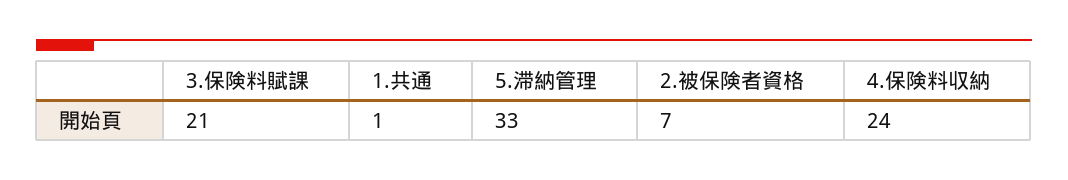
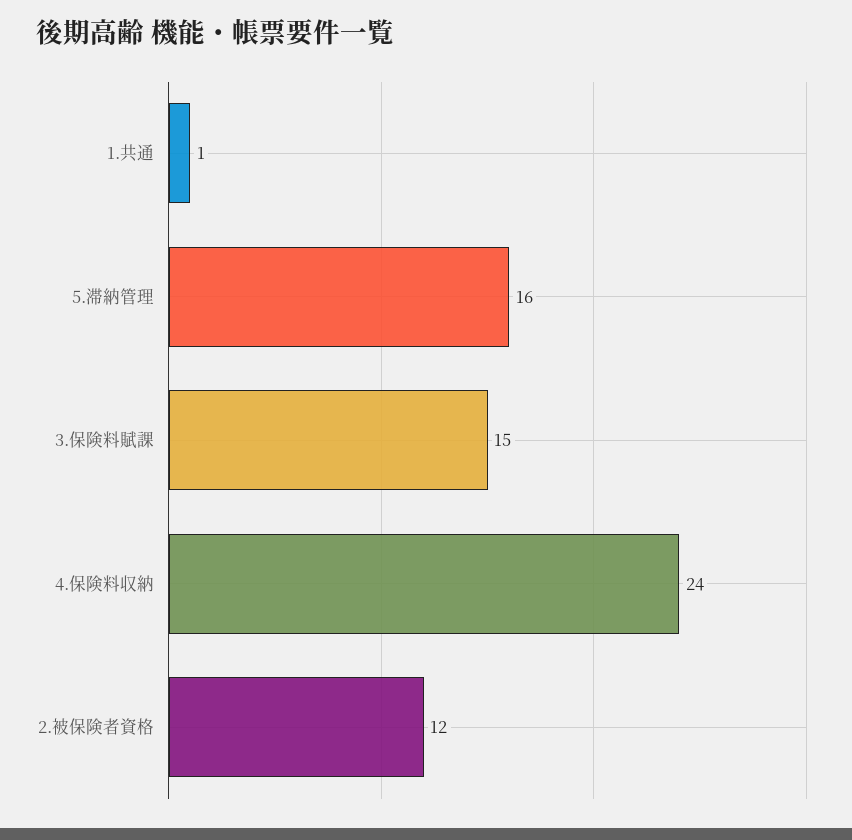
3.保険料賦課: 21 -> 15
5.滞納管理: 33 -> 16
2.被保険者資格: 7 -> 12

